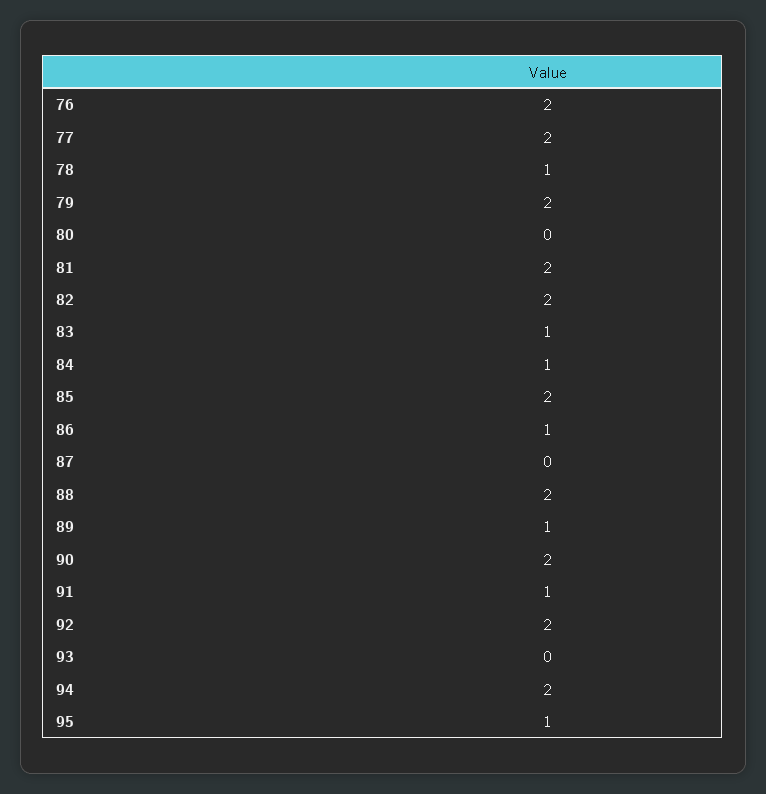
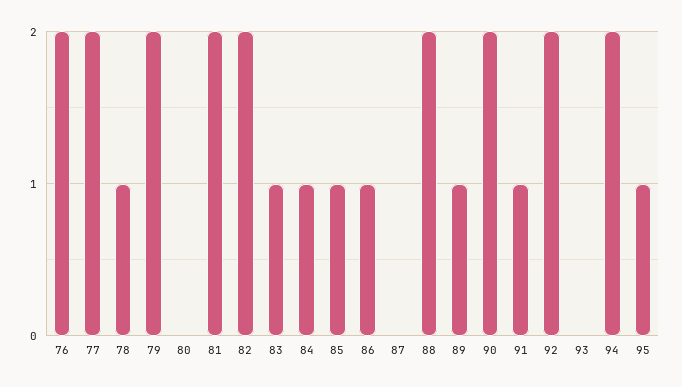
85: 2 -> 1

